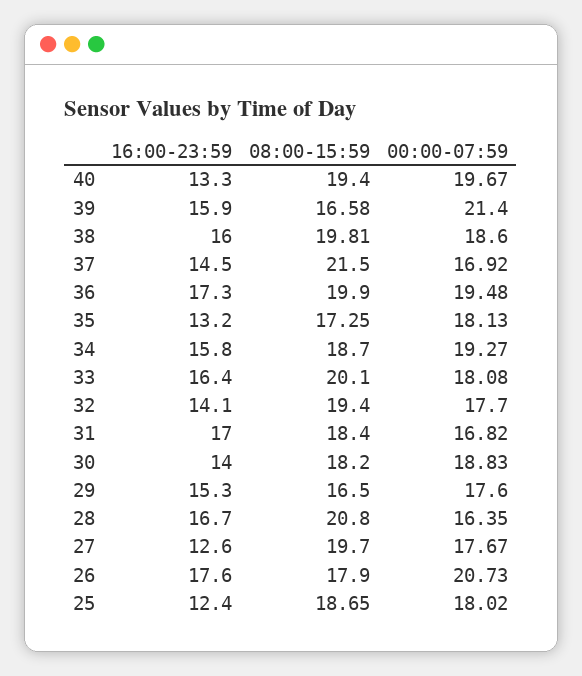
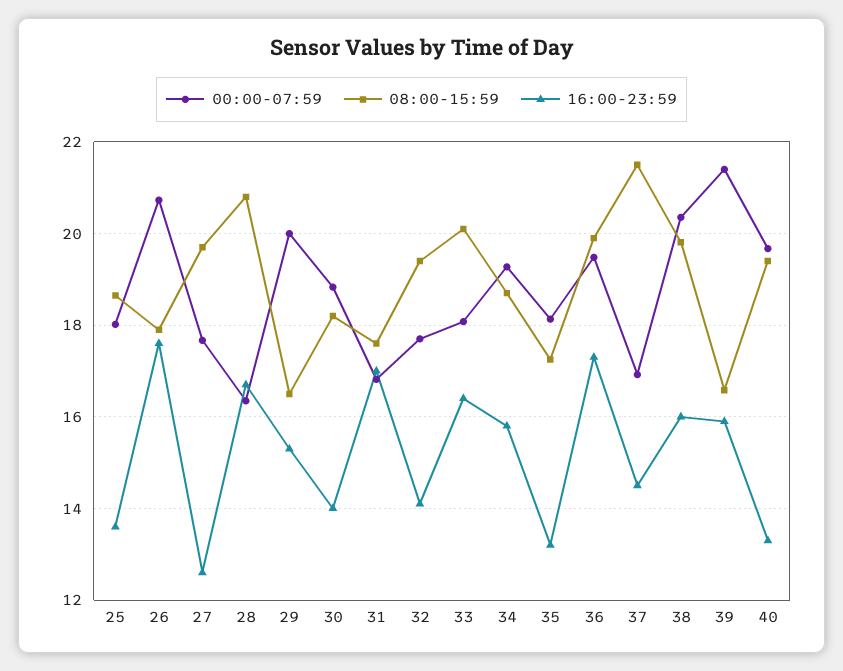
00:00-07:59, 38: 18.6 -> 20.4
08:00-15:59, 31: 18.4 -> 17.6
00:00-07:59, 29: 17.6 -> 20
16:00-23:59, 25: 12.4 -> 13.6

